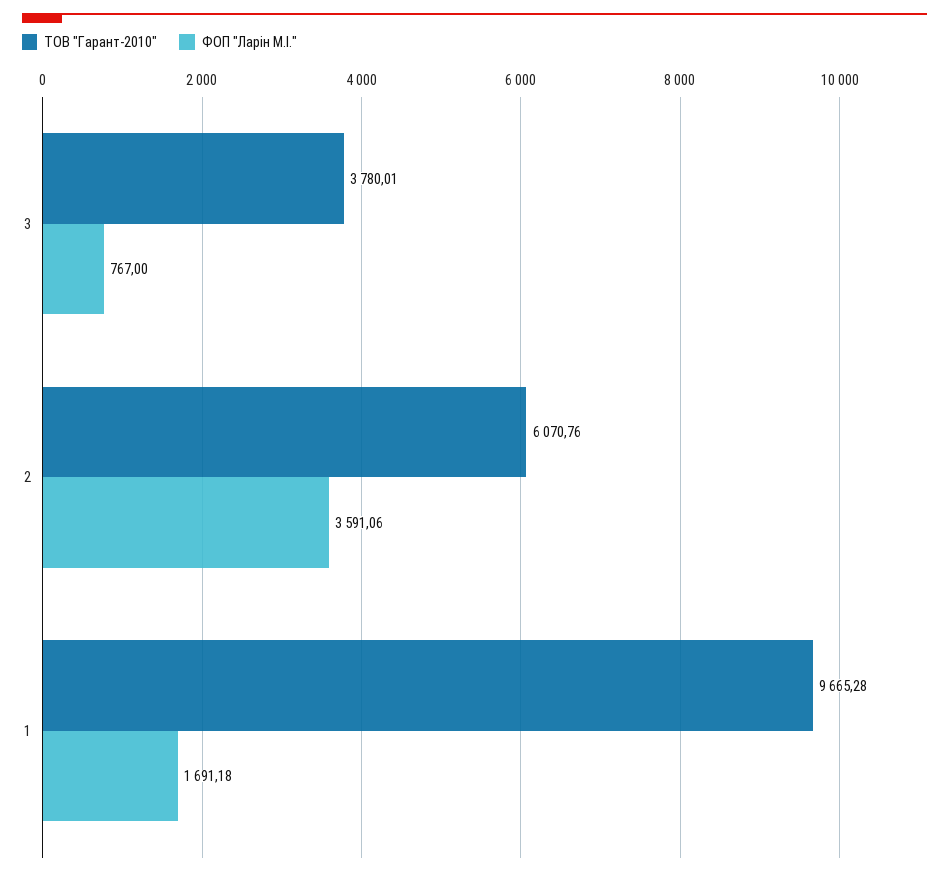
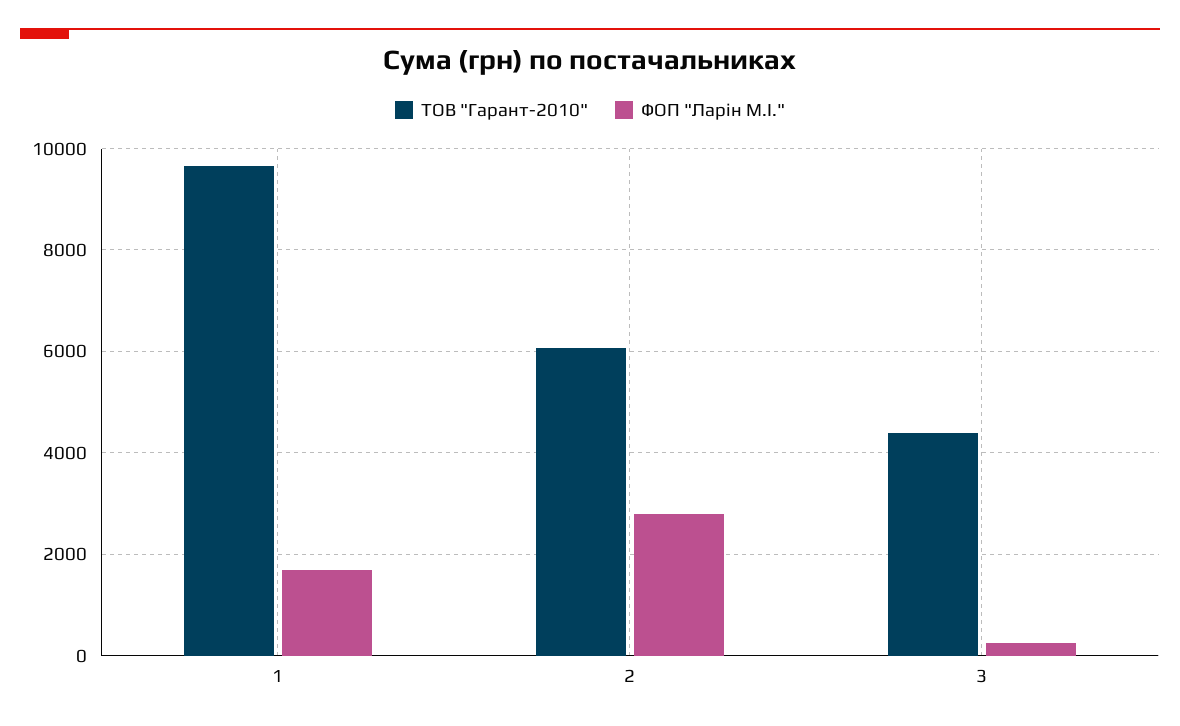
ТОВ "Гарант-2010", 3: 3780.01 -> 4400
ФОП "Ларін М.І.", 3: 767 -> 200
ФОП "Ларін М.І.", 2: 3591.06 -> 2800

